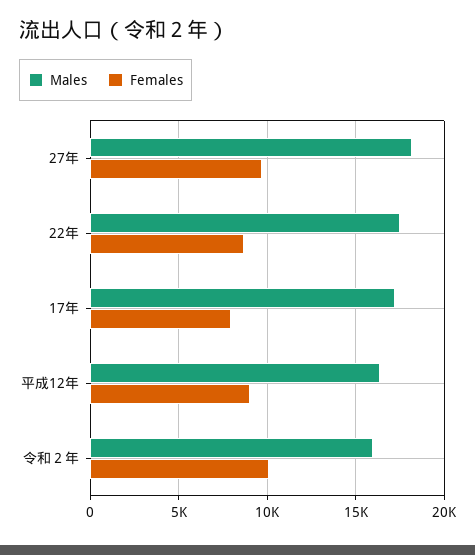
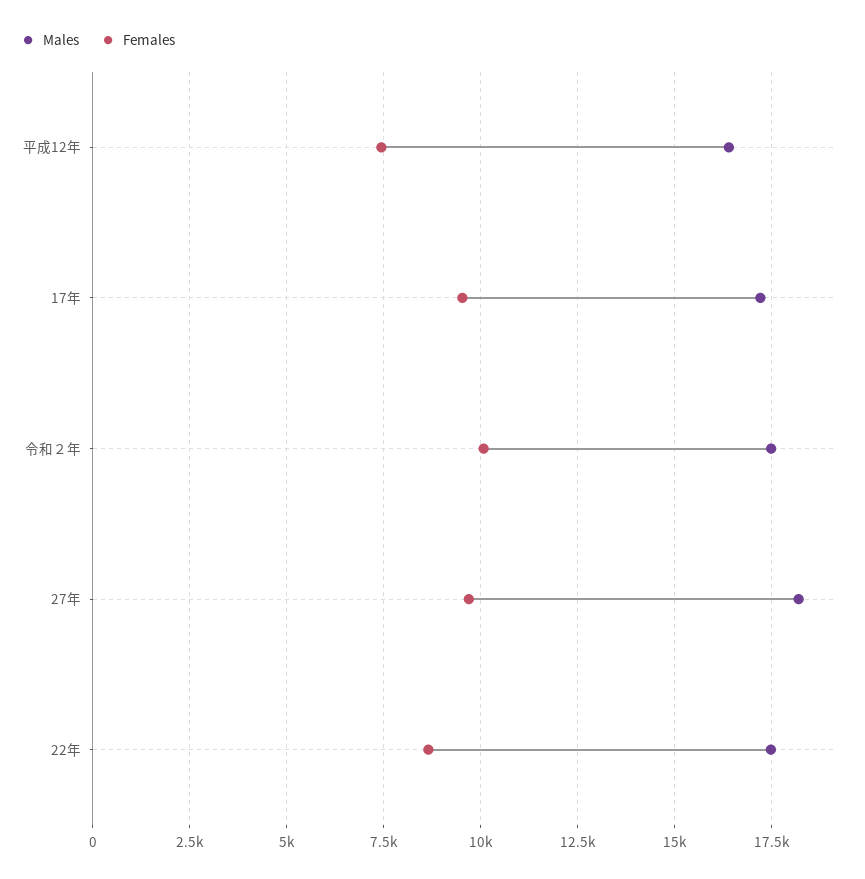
Females, 17年: 8000 -> 9500
Females, 平成12年: 9000 -> 7500
Males, 令和２年: 16000 -> 17500

